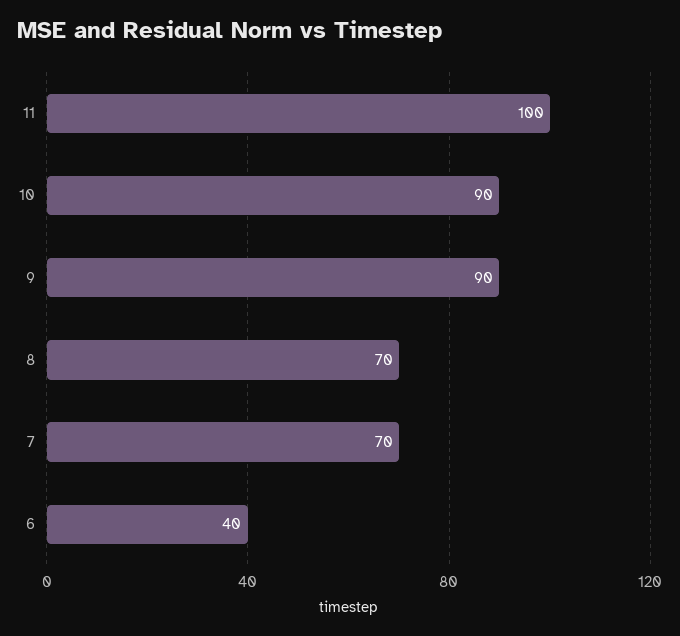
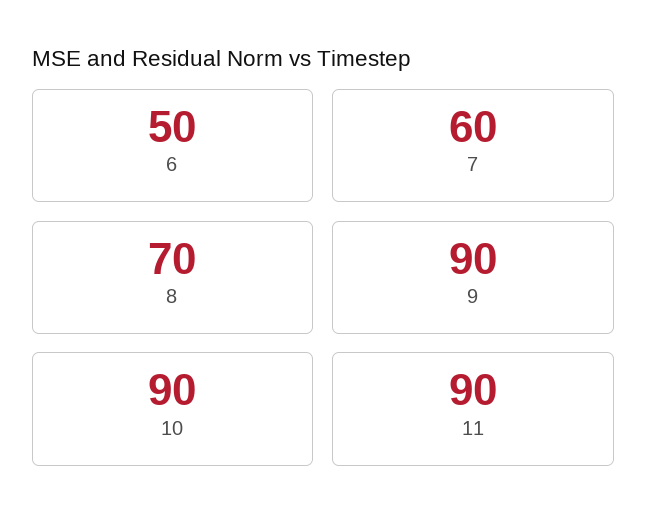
11: 100 -> 90
7: 70 -> 60
6: 40 -> 50

